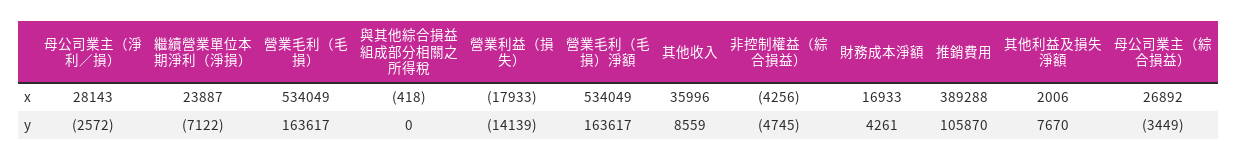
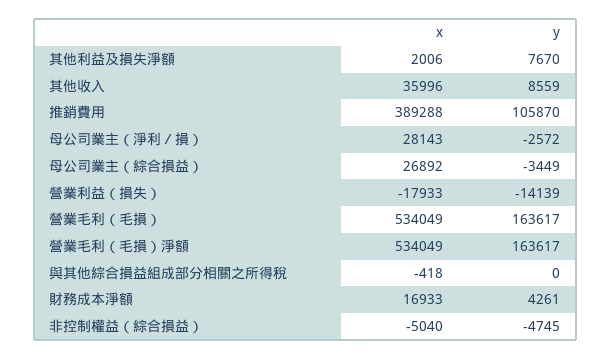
繼續營業單位本期淨利（淨損）, x: 23887 -> none
非控制權益（綜合損益）, x: -4256 -> -5040
繼續營業單位本期淨利（淨損）, y: -7122 -> none

